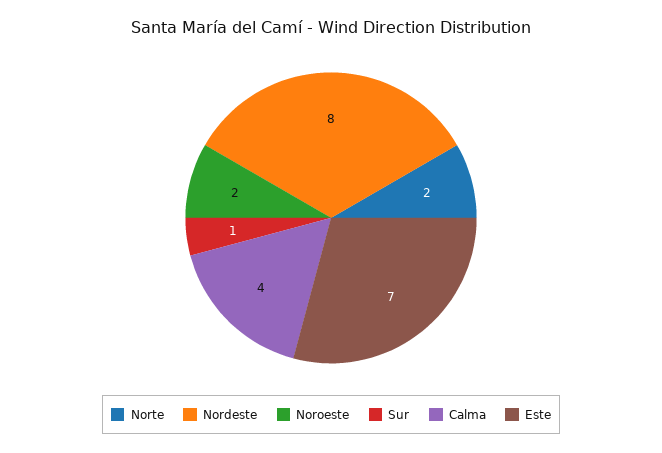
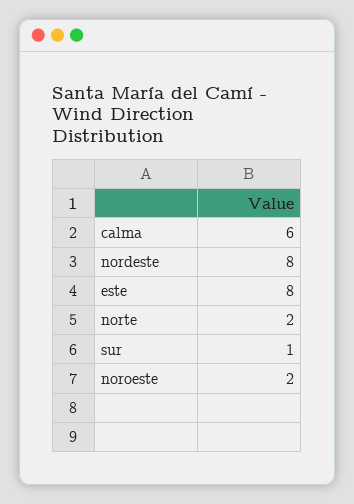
Calma: 4 -> 6
Este: 7 -> 8

